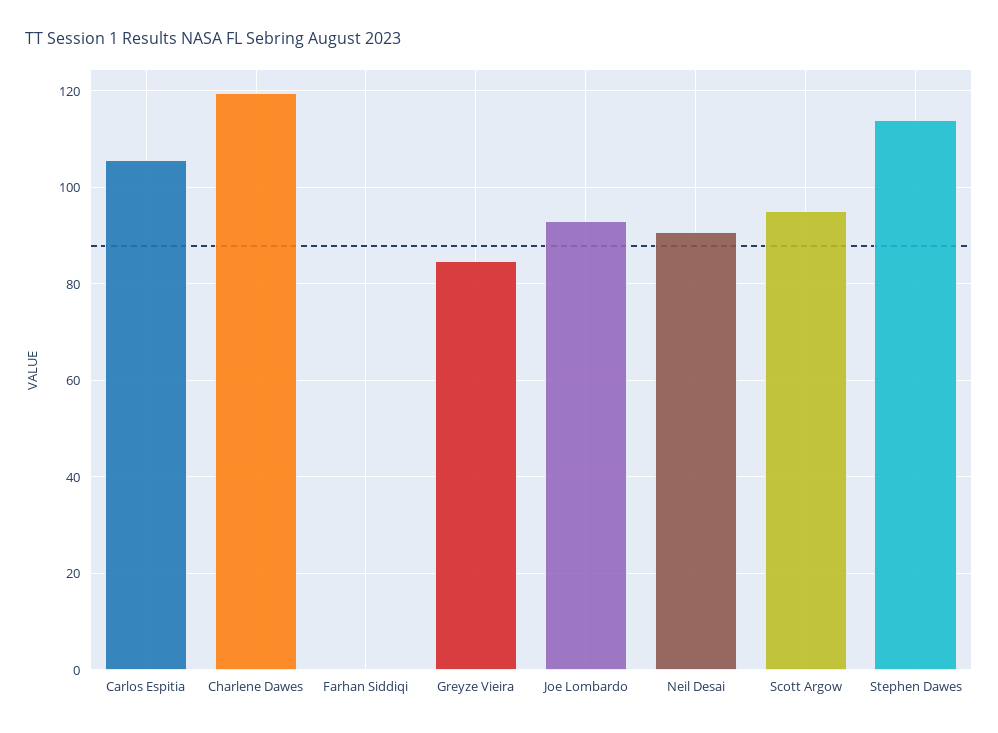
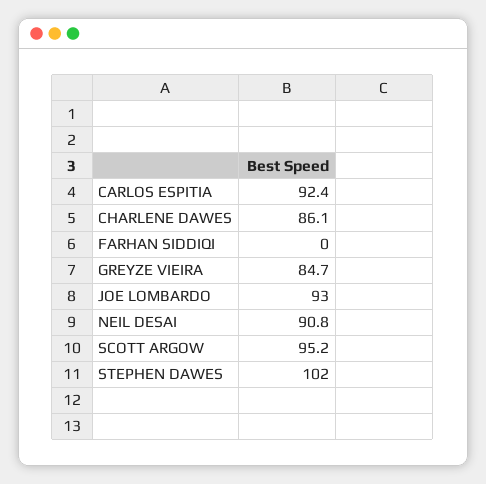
Carlos Espitia: 106 -> 92.4
Charlene Dawes: 120 -> 86.1
Stephen Dawes: 114 -> 102

